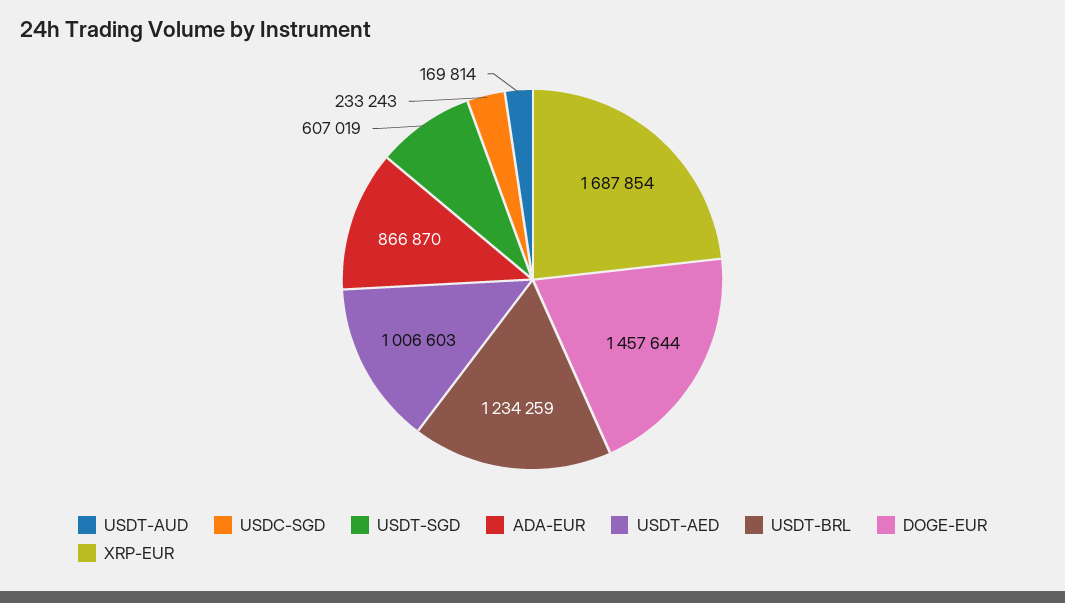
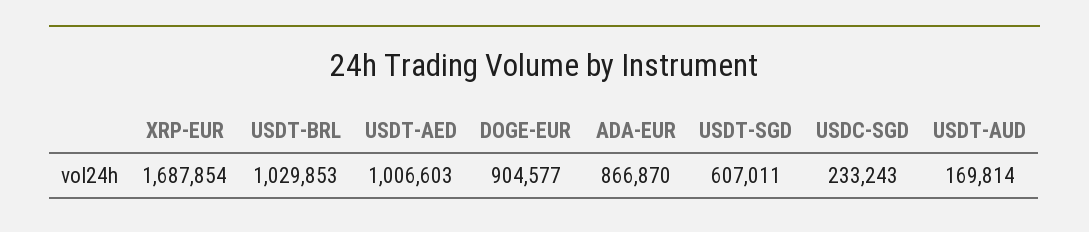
USDT-SGD: 607019 -> 607011
USDT-BRL: 1234259 -> 1029853
DOGE-EUR: 1457644 -> 904577

